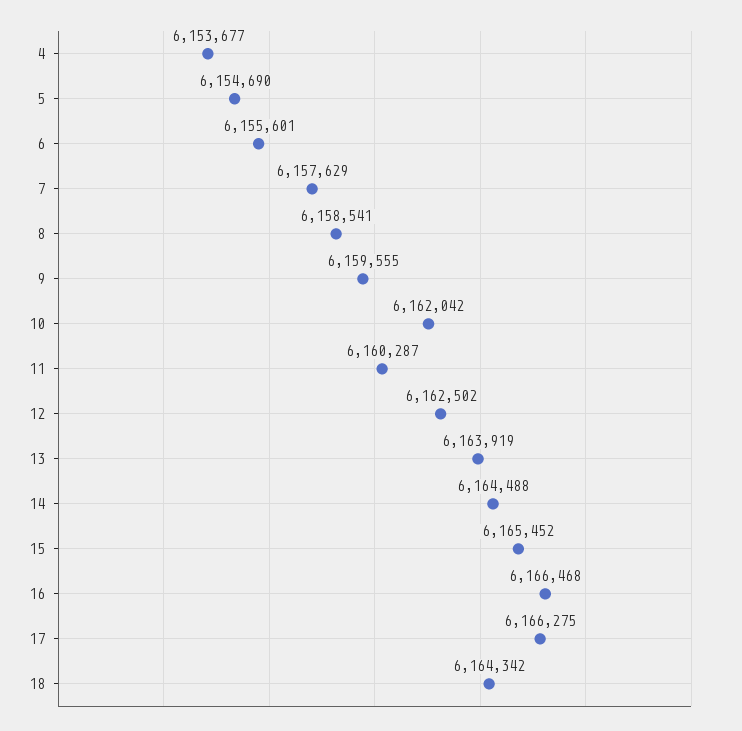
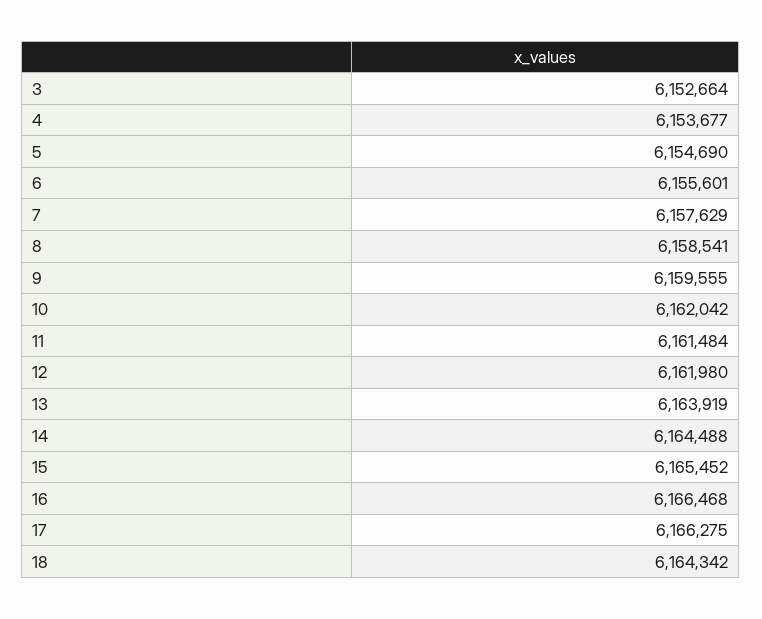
11: 6160287 -> 6161484
12: 6162502 -> 6161980
3: none -> 6152664

